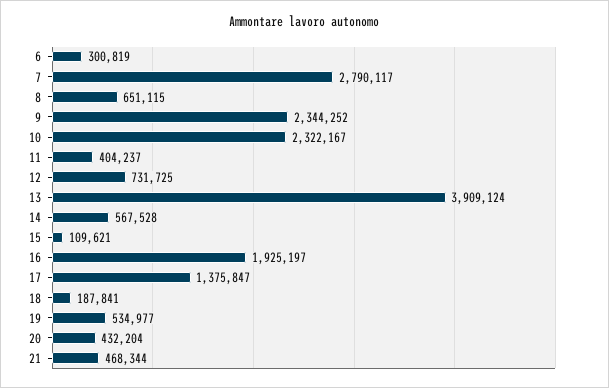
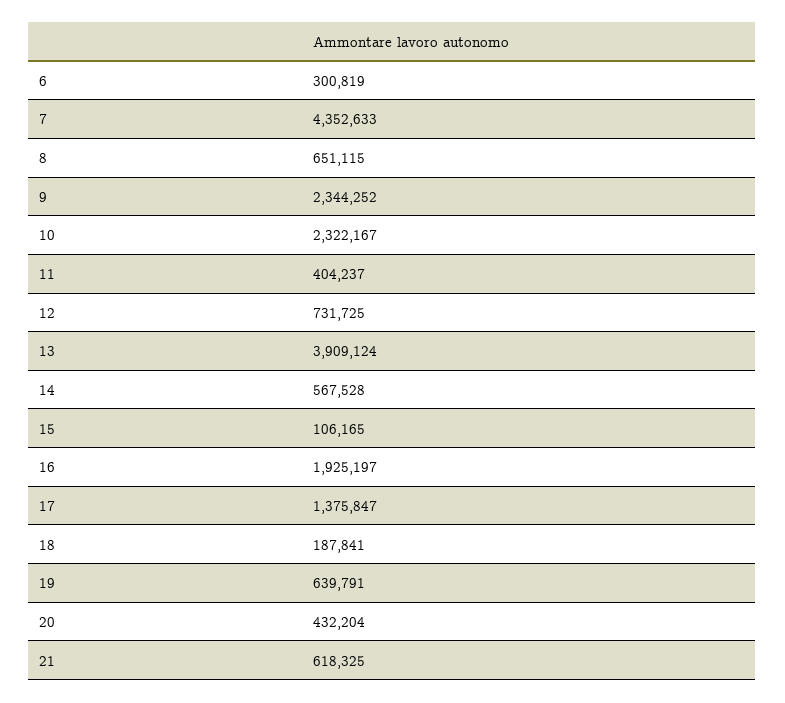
7: 2790117 -> 4352633
15: 109621 -> 106165
19: 534977 -> 639791
21: 468344 -> 618325

